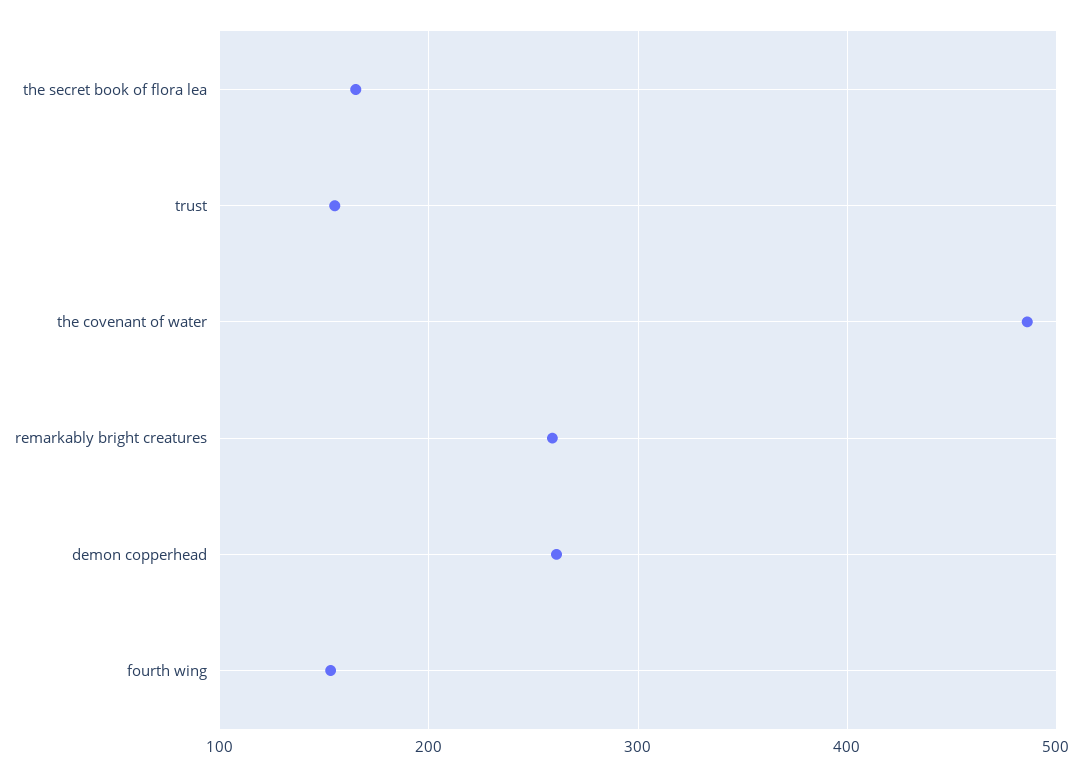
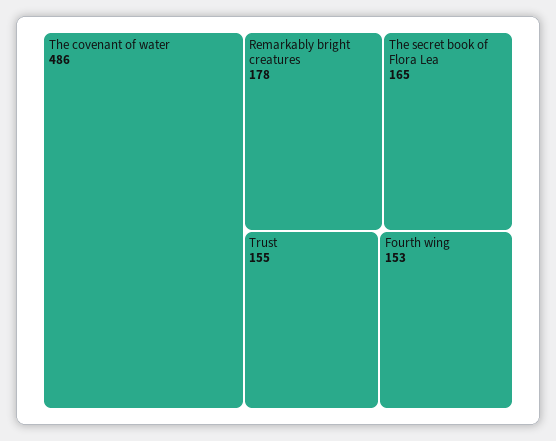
remarkably bright creatures: 260 -> 178
demon copperhead: 260 -> none

